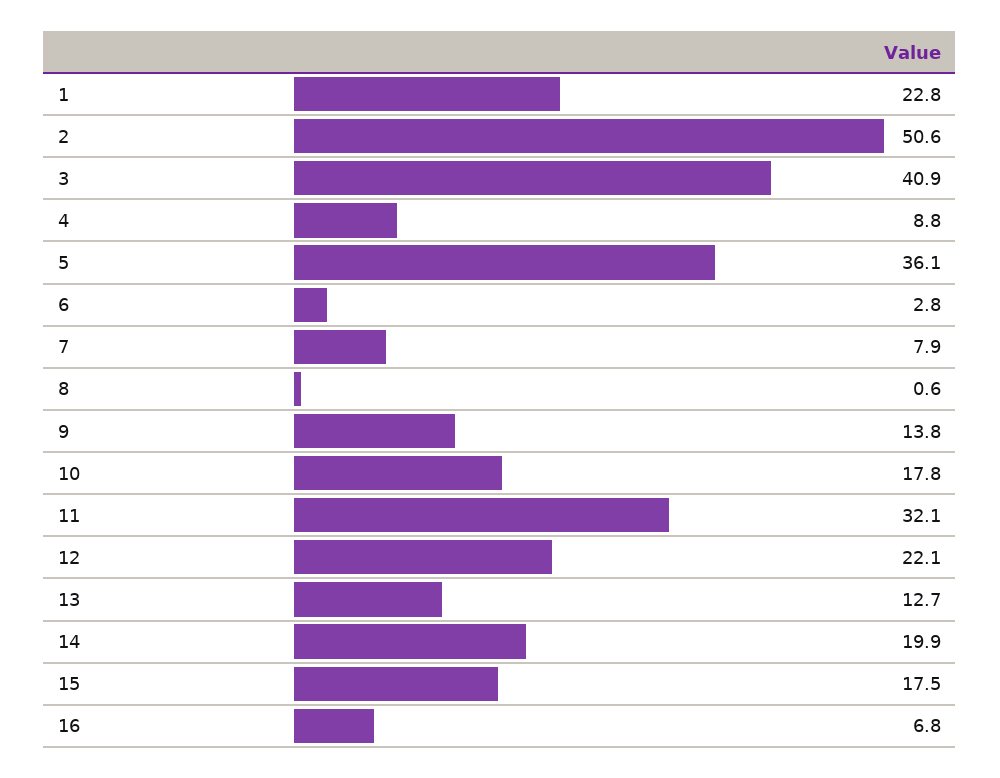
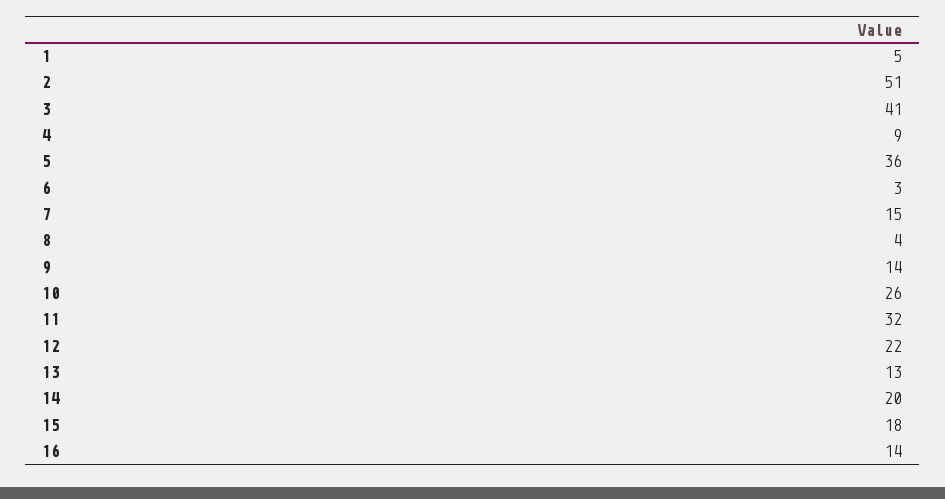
1: 22.8 -> 5
7: 7.9 -> 15
8: 0.6 -> 4
10: 17.8 -> 26
16: 6.8 -> 14

